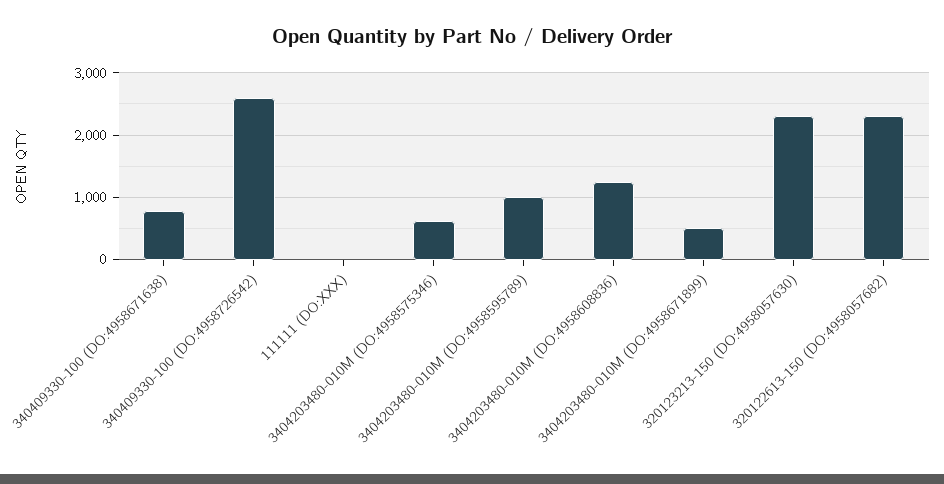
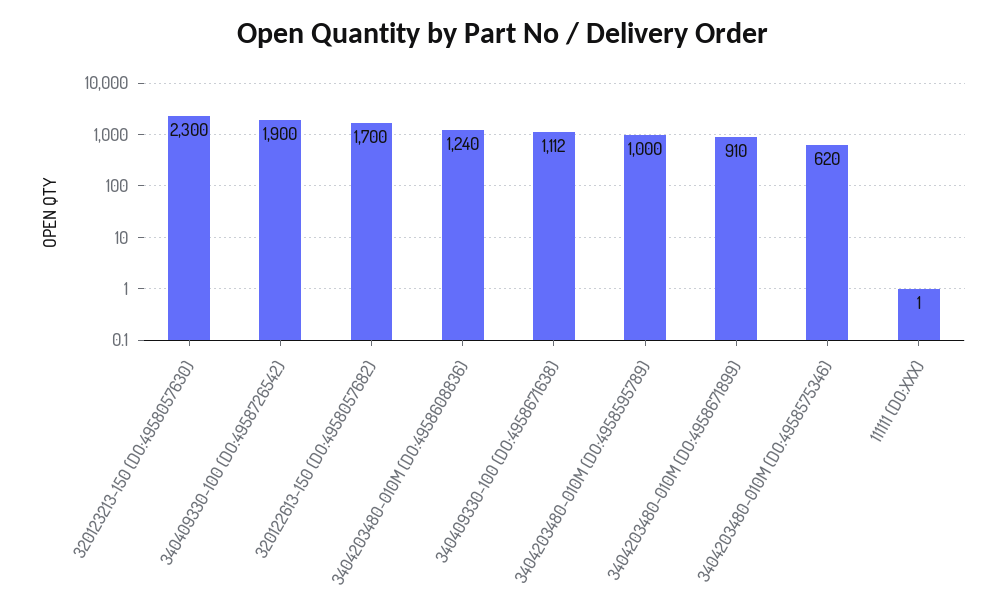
340409330-100 (DO:4958671638): 800 -> 1112
340409330-100 (DO:4958726542): 2600 -> 1900
3404203480-010M (DO:4958671899): 500 -> 910
320122613-150 (DO:4958057682): 2300 -> 1700

